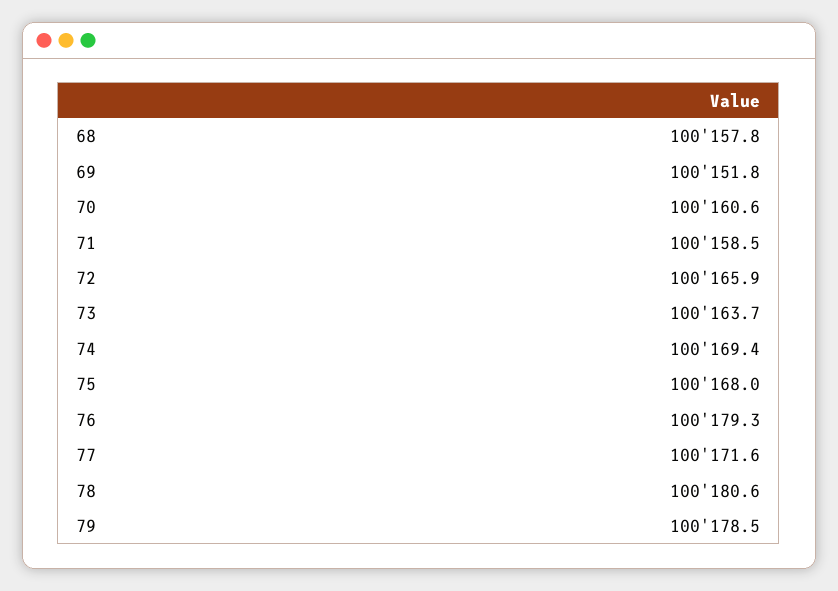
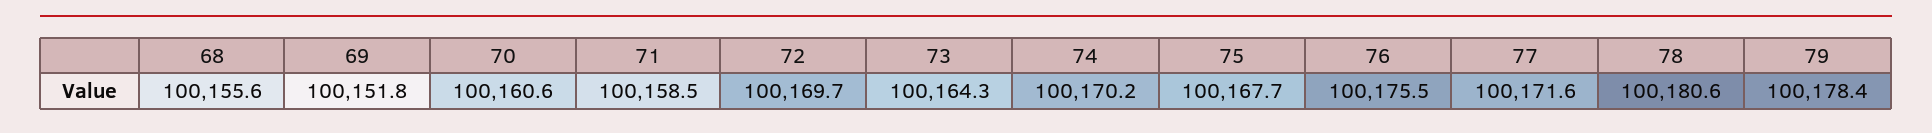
68: 100157.8 -> 100155.6
72: 100165.9 -> 100169.7
73: 100163.7 -> 100164.3
74: 100169.4 -> 100170.2
75: 100168 -> 100167.7
76: 100179.3 -> 100175.5
79: 100178.5 -> 100178.4

